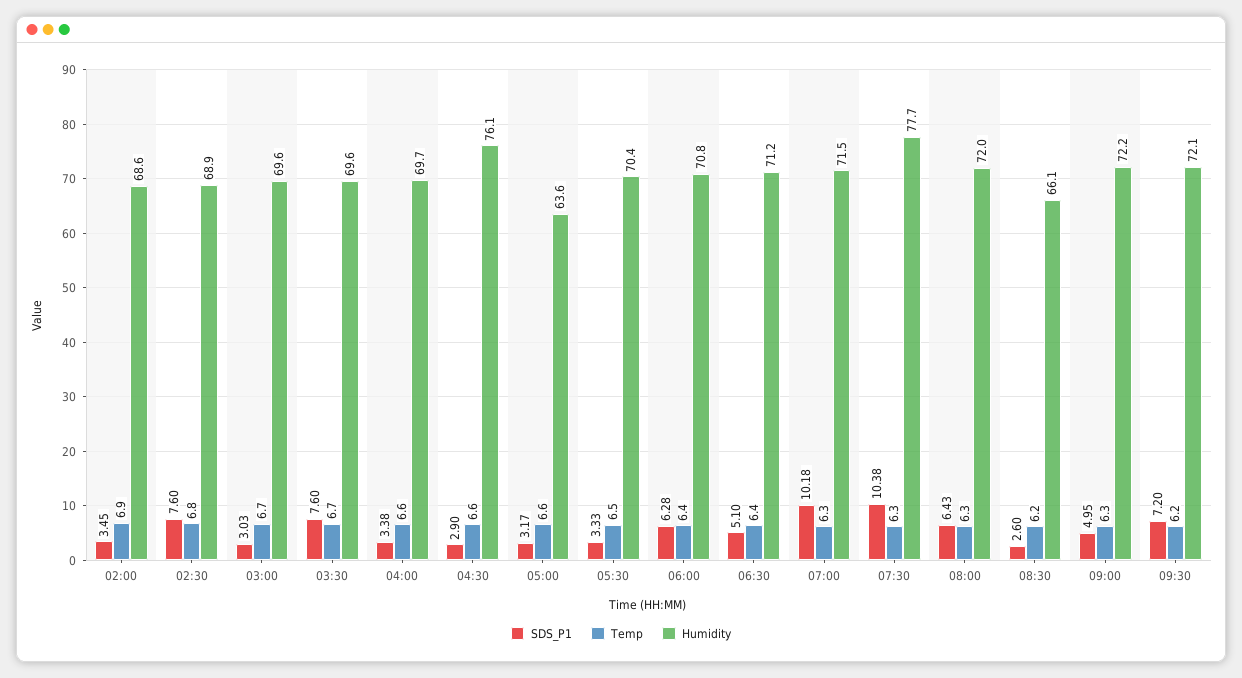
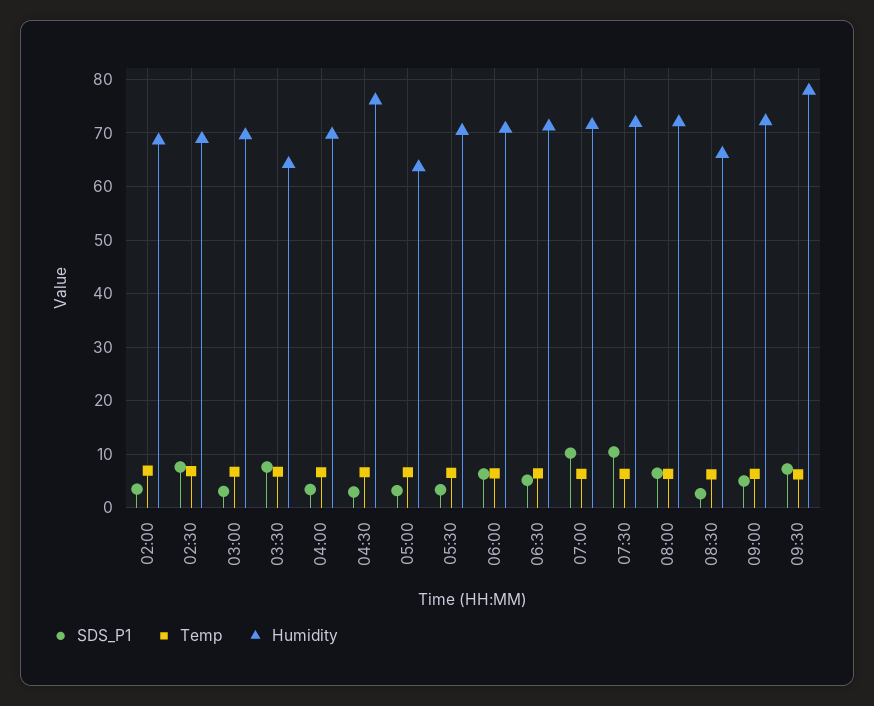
Humidity, 03:30: 69.6 -> 64
Humidity, 07:30: 77.7 -> 72
Humidity, 09:30: 72.1 -> 78

